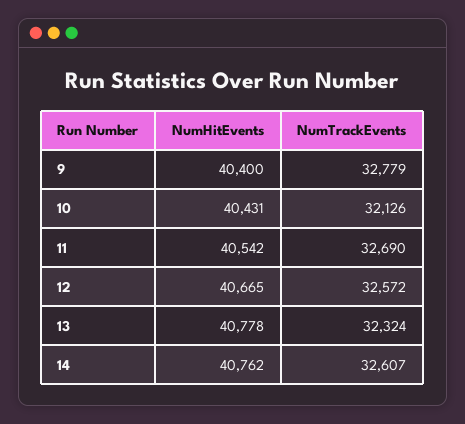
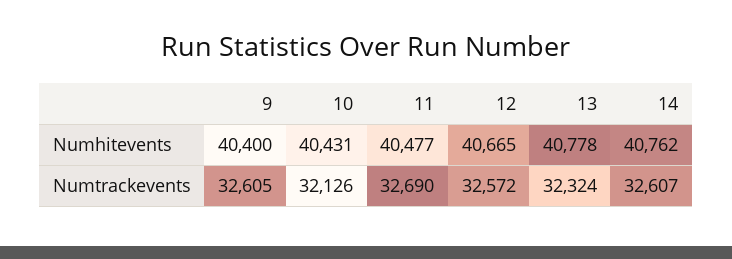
NumTrackEvents, 9: 32779 -> 32605
NumHitEvents, 11: 40542 -> 40477

